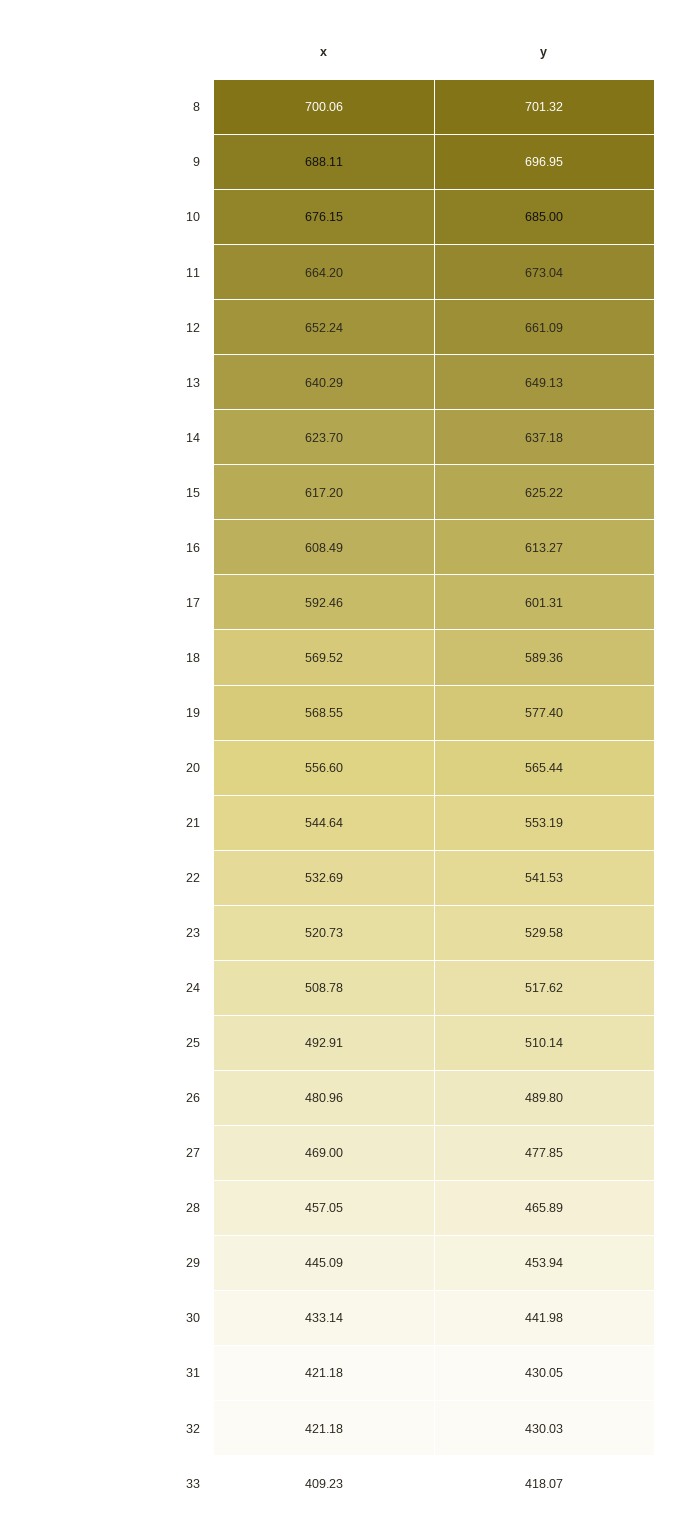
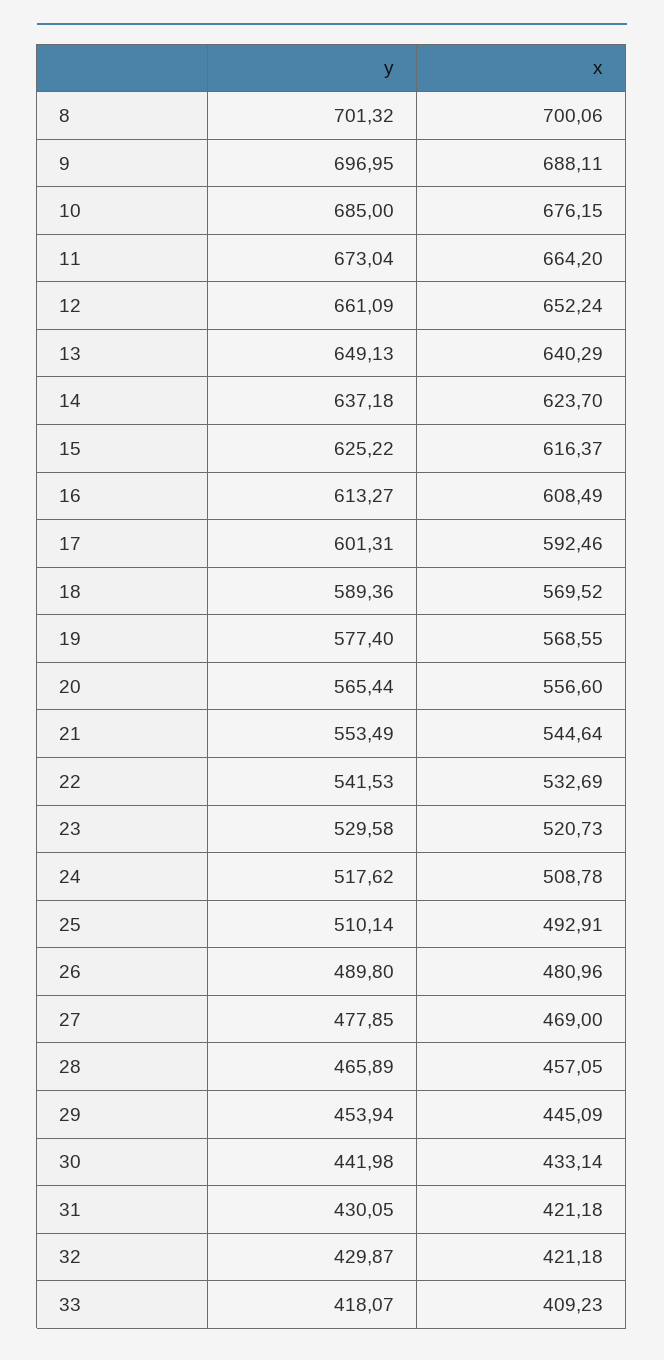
x, 15: 617.2 -> 616.37
y, 21: 553.19 -> 553.49
y, 32: 430.03 -> 429.87

